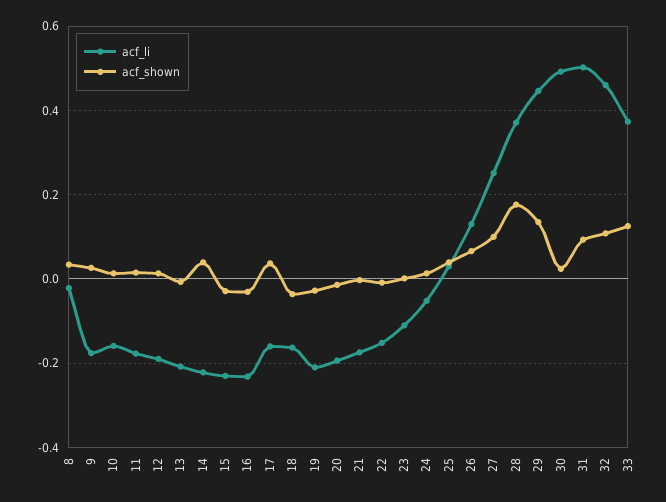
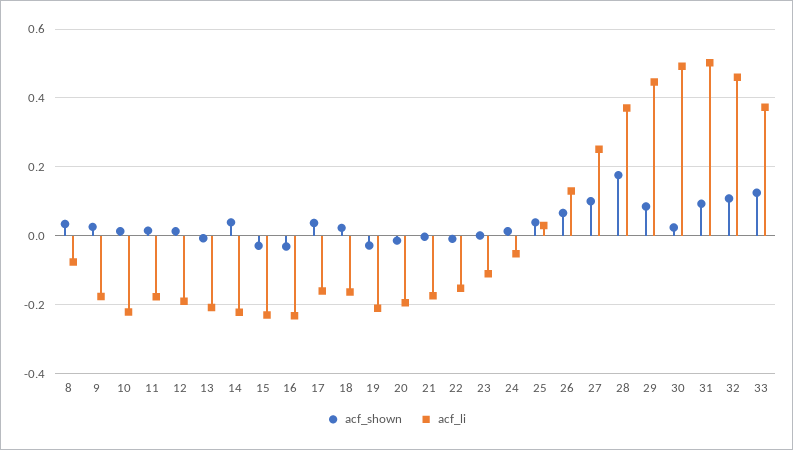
acf_li, 8: -0.02 -> -0.08
acf_li, 10: -0.16 -> -0.22
acf_shown, 18: -0.04 -> 0.02
acf_shown, 29: 0.14 -> 0.08

